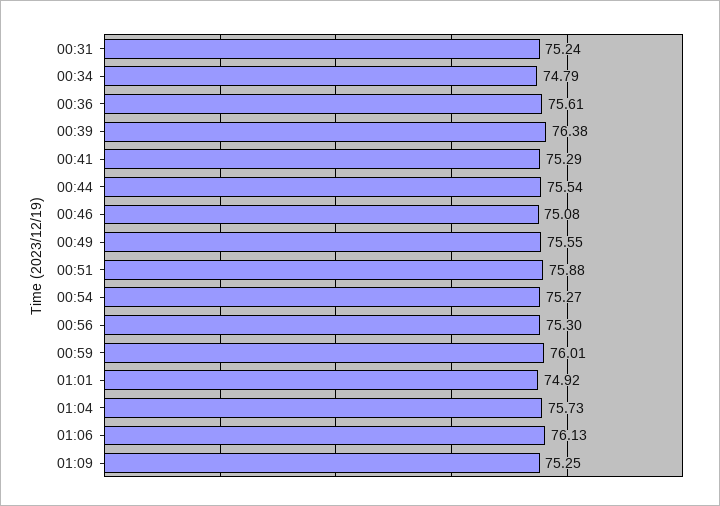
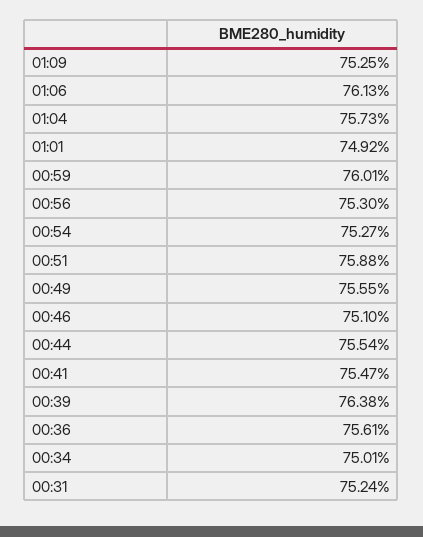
00:34: 74.79 -> 75.01
00:41: 75.29 -> 75.47
00:46: 75.08 -> 75.1

